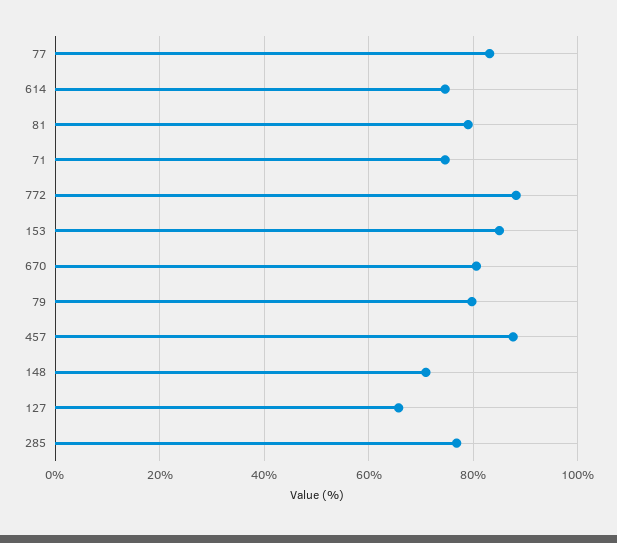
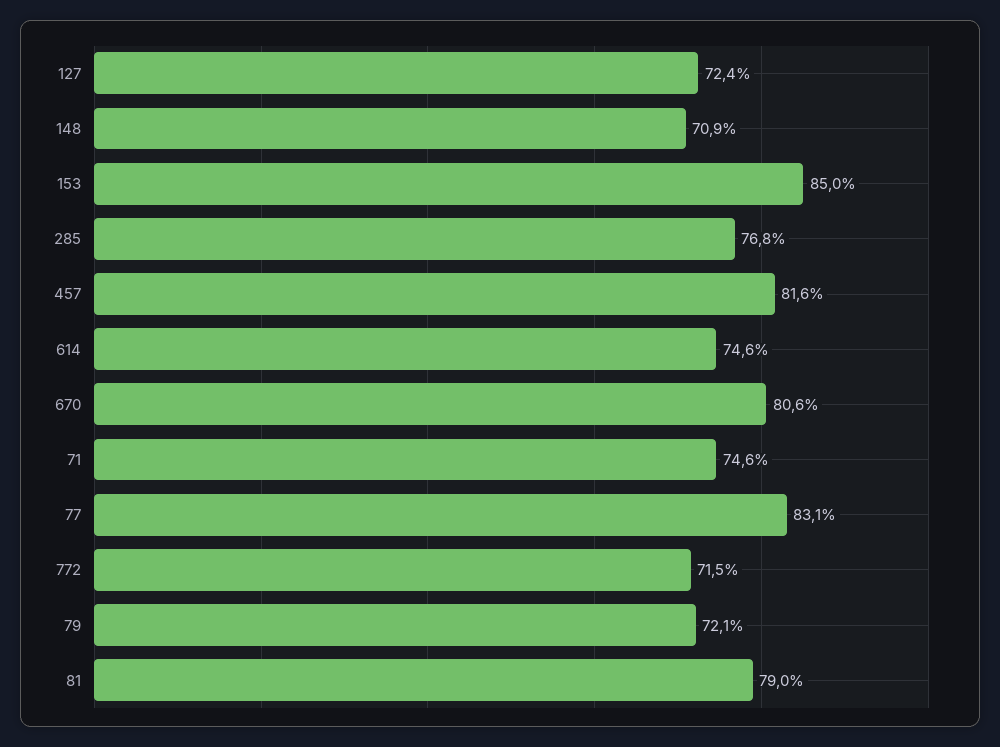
772: 88 -> 71.5
79: 80 -> 72.1
457: 88 -> 81.6
127: 66 -> 72.4

